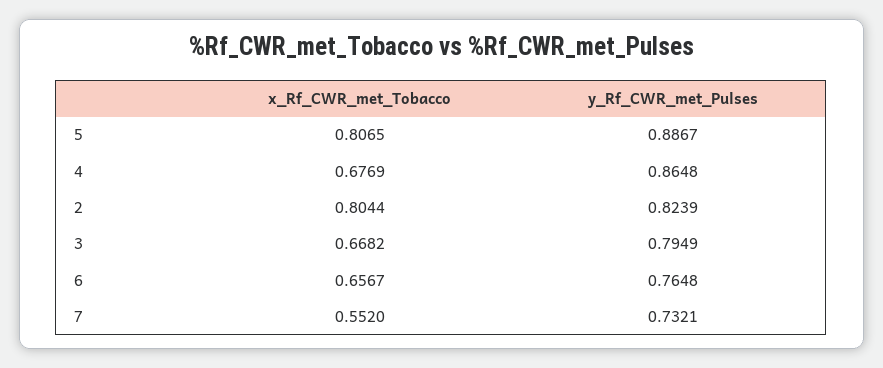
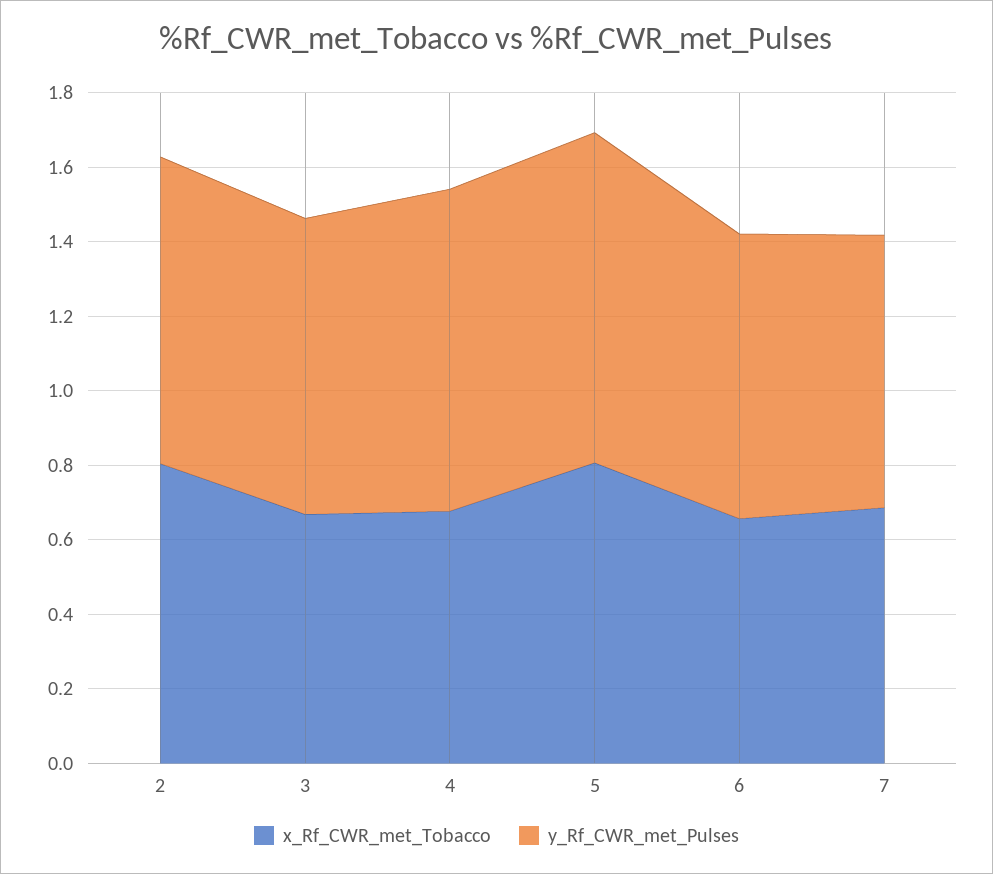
x_Rf_CWR_met_Tobacco, 7: 0.552 -> 0.7

